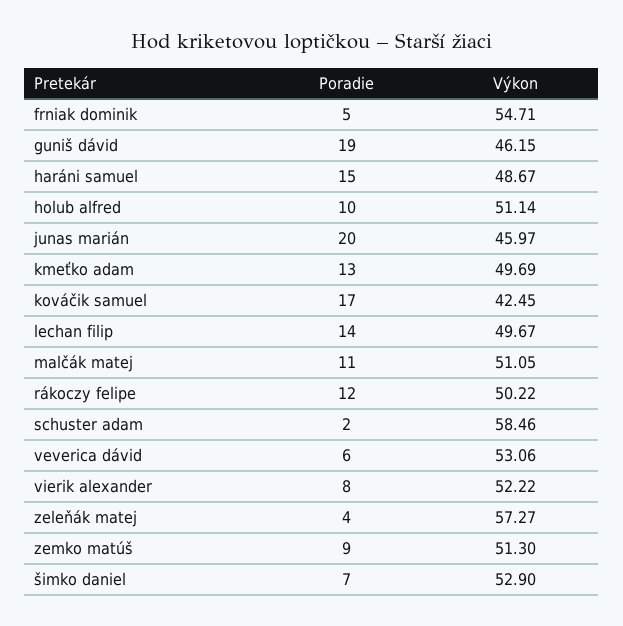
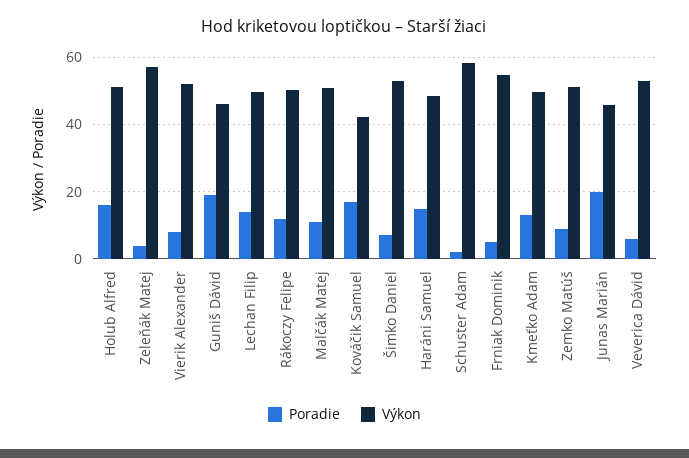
Poradie, holub alfred: 10 -> 16

